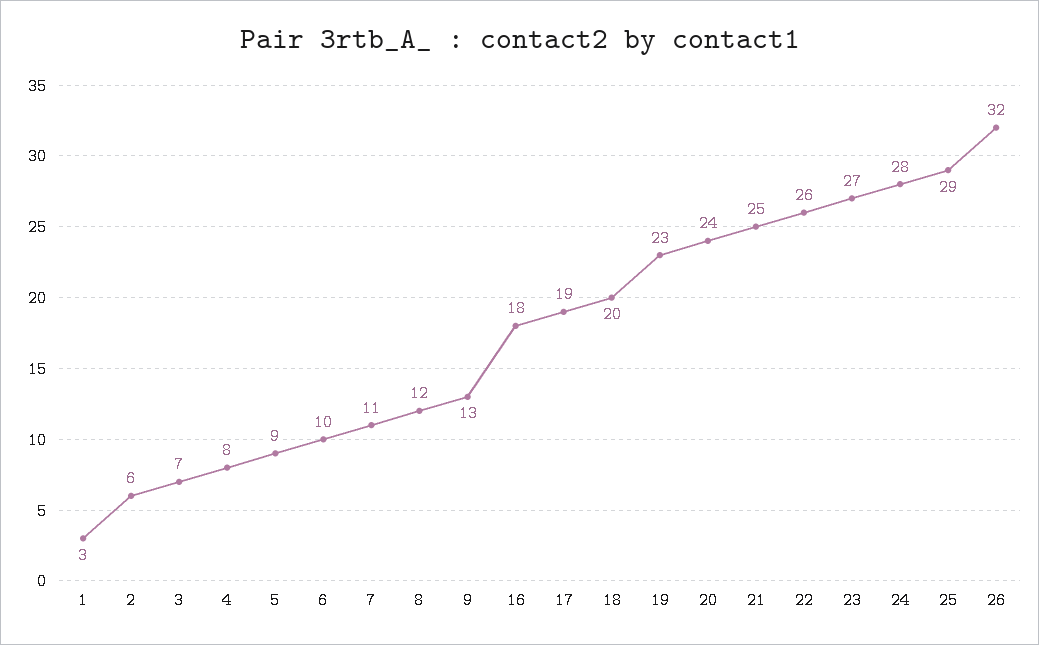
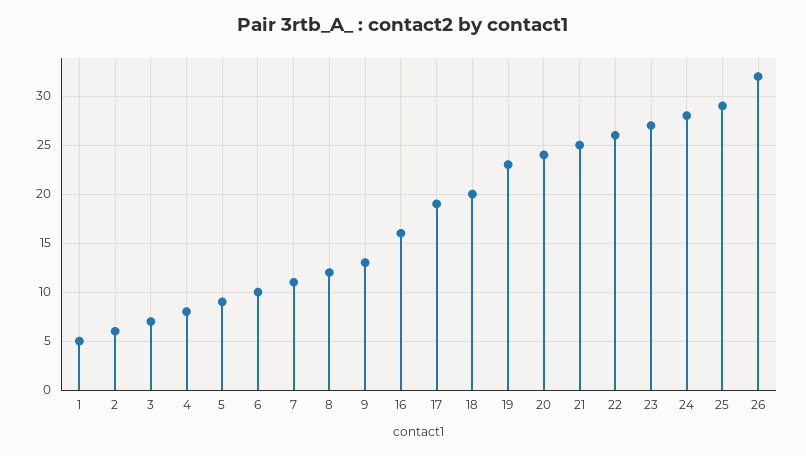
1: 3 -> 5
16: 18 -> 16

